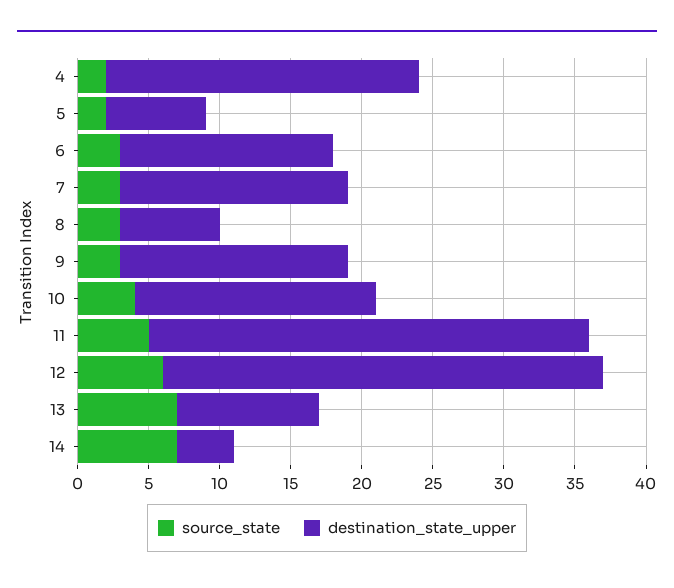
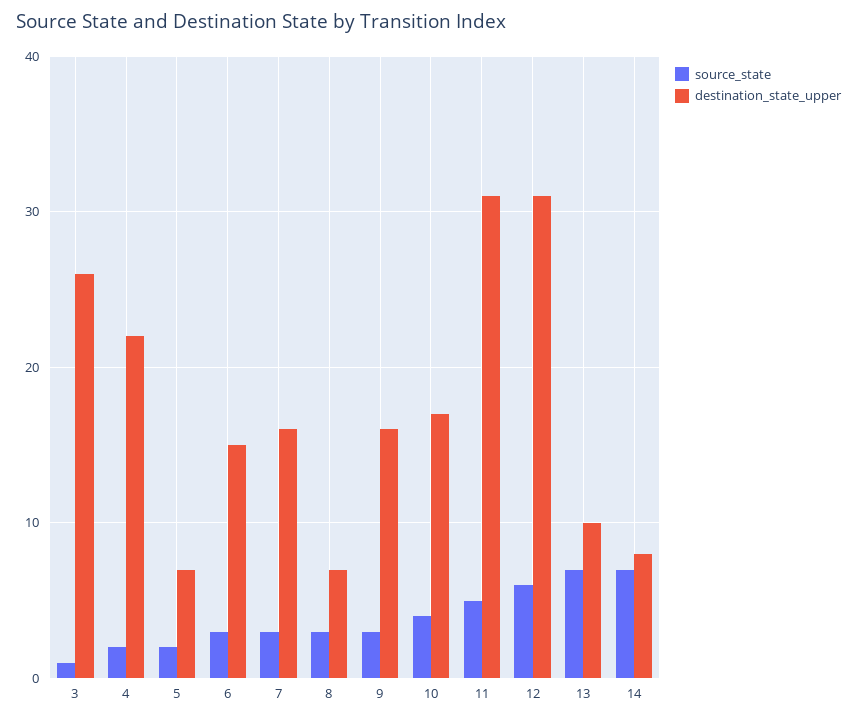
destination_state_upper, 14: 4 -> 8
source_state, 3: none -> 1
destination_state_upper, 3: none -> 26

